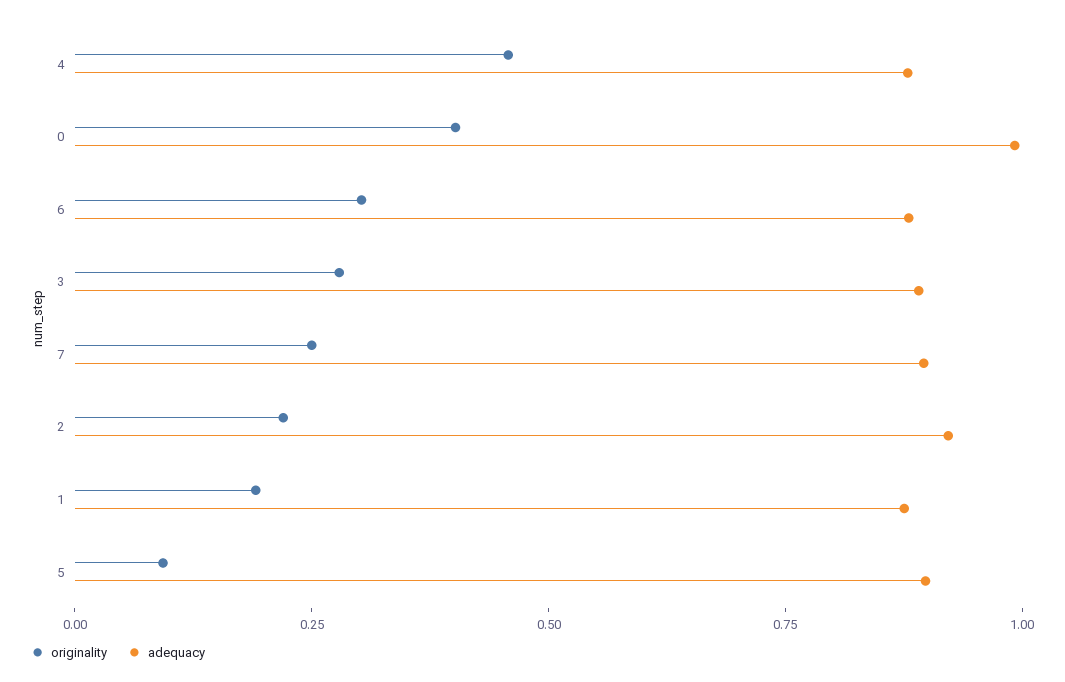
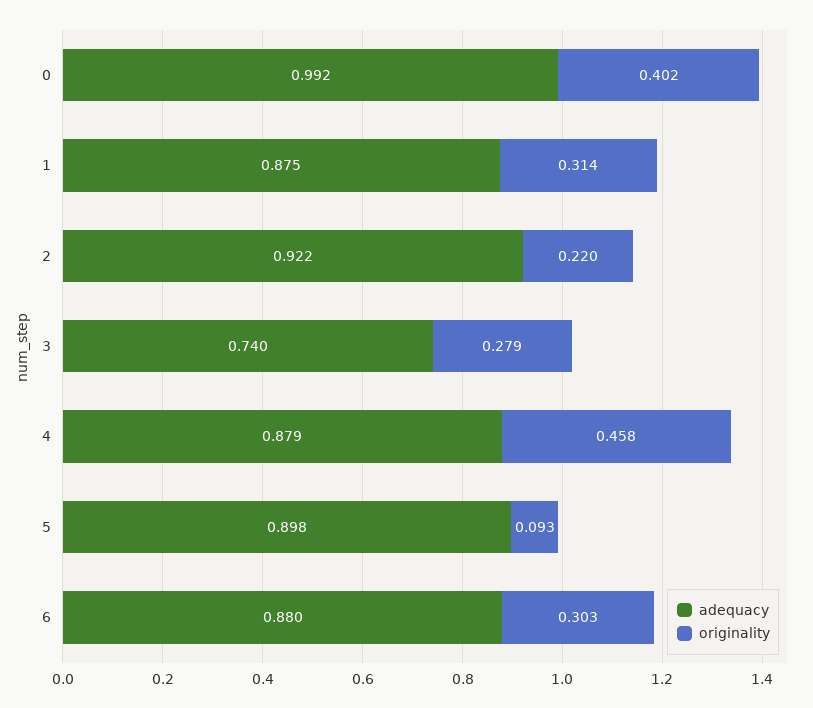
adequacy, 3: 0.9 -> 0.74
originality, 7: 0.25 -> none
adequacy, 7: 0.9 -> none
originality, 1: 0.2 -> 0.314

